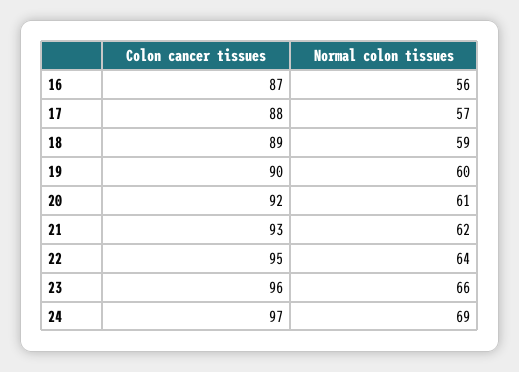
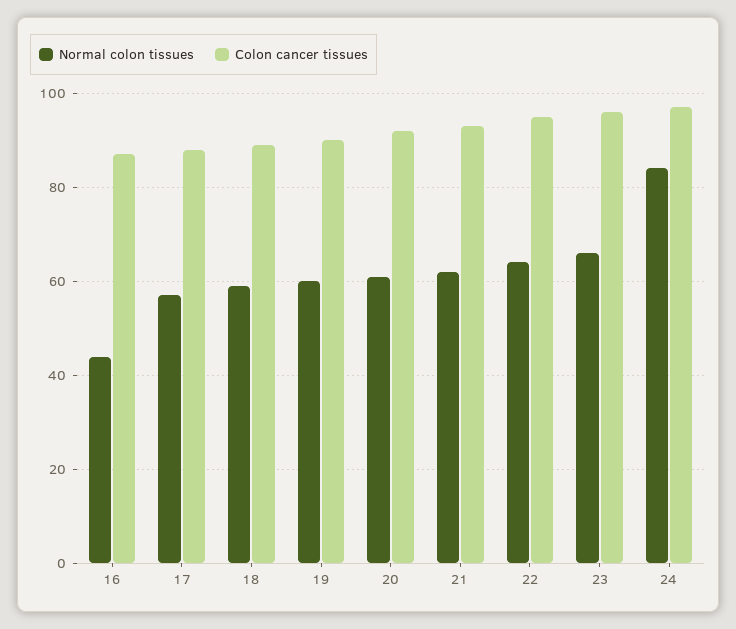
Normal colon tissues, 16: 56 -> 45
Normal colon tissues, 24: 69 -> 85

